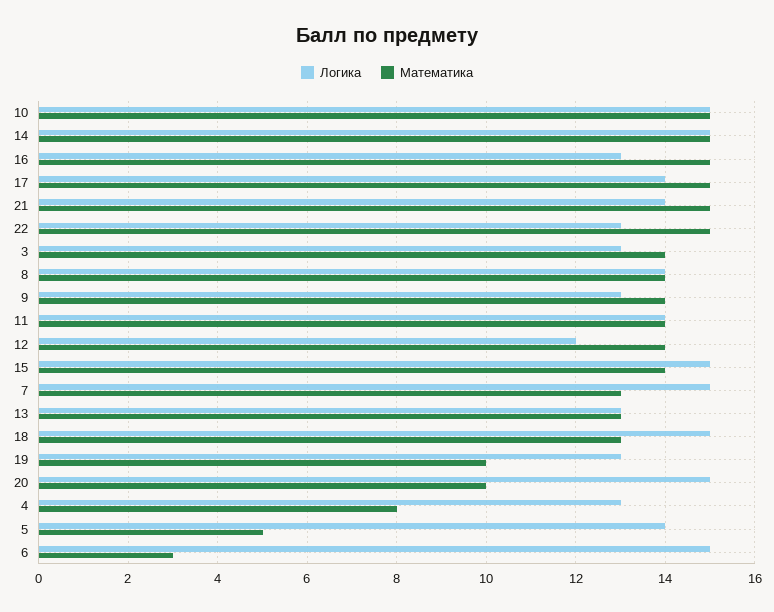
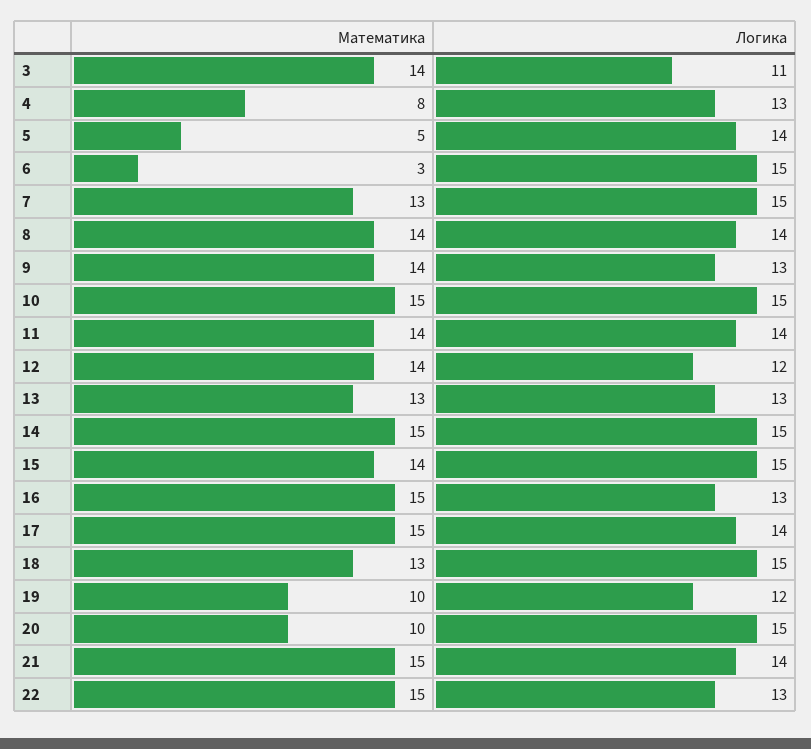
Логика, 3: 13 -> 11
Логика, 19: 13 -> 12

